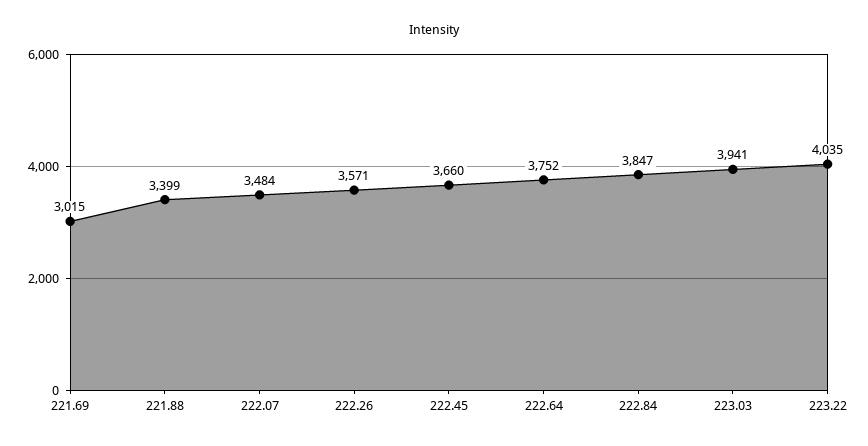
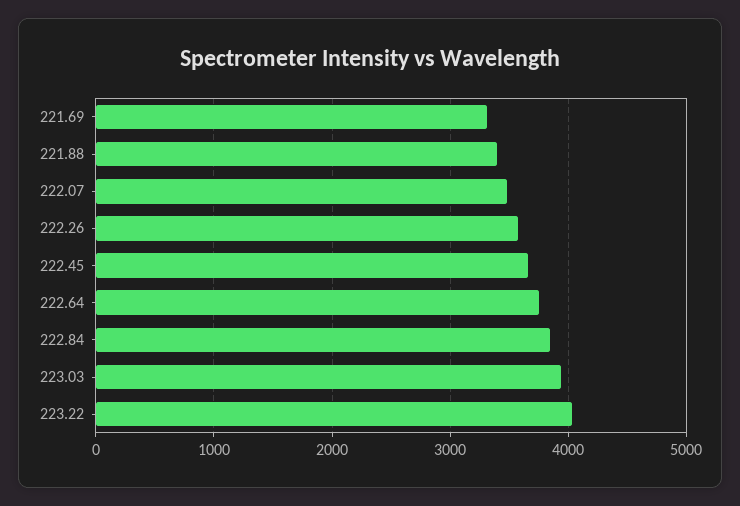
221.69: 3015 -> 3300

